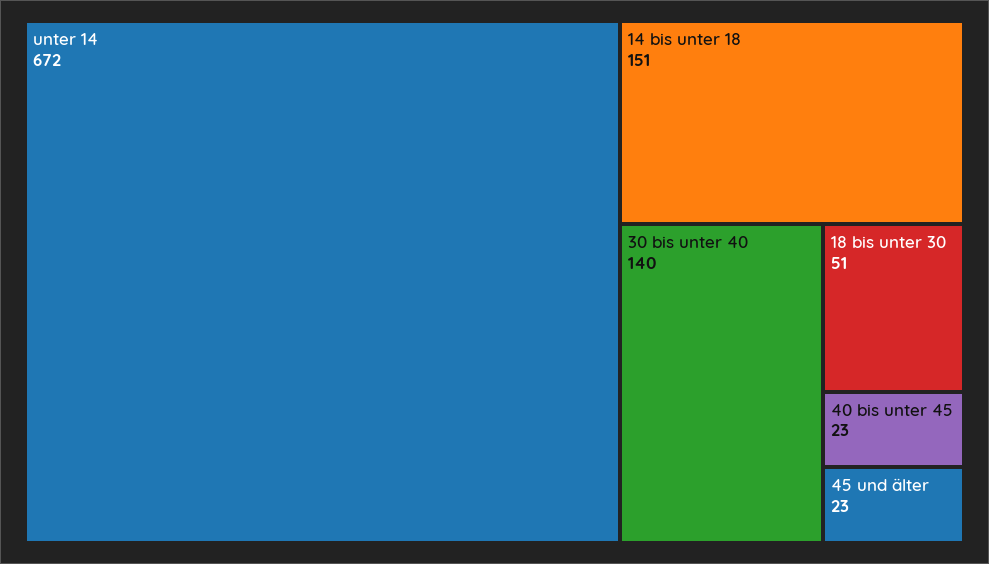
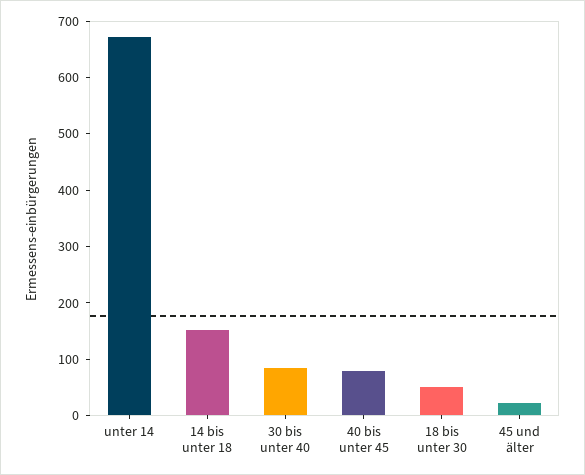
30 bis unter 40: 140 -> 80
40 bis unter 45: 23 -> 80

